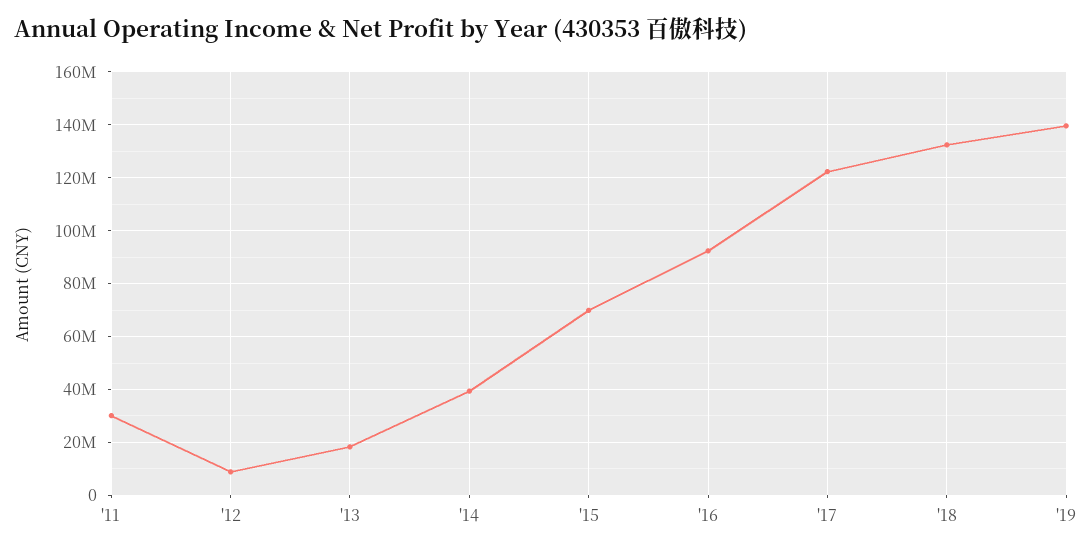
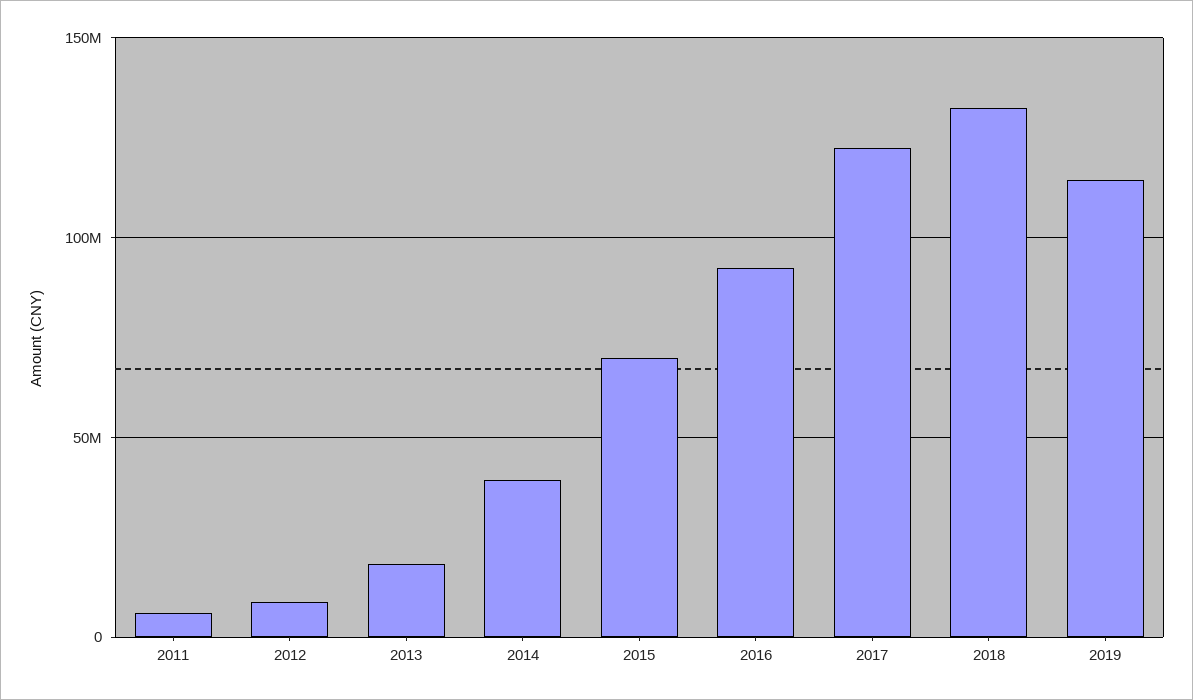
'11: 30000000 -> 5000000
'19: 140000000 -> 115000000

